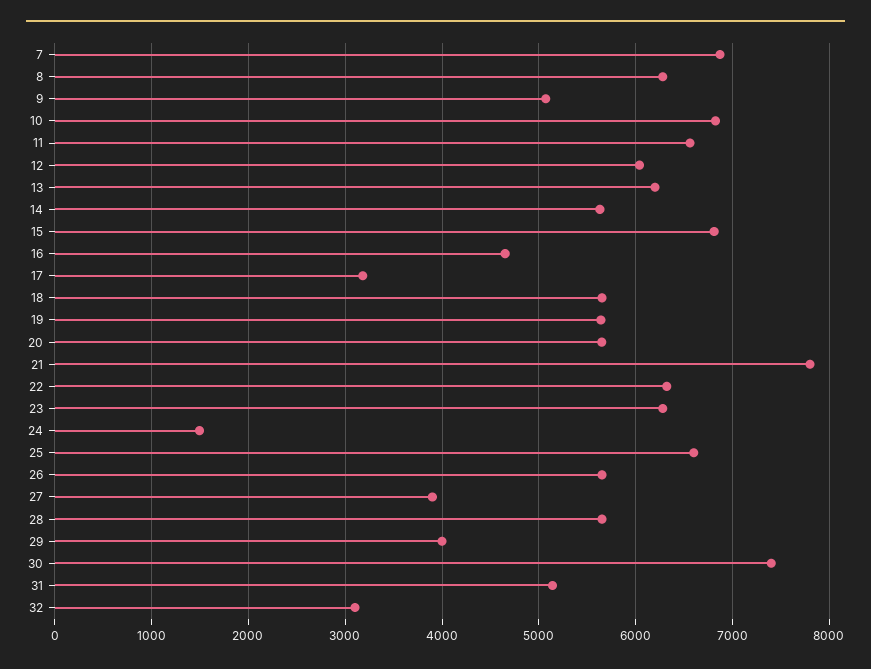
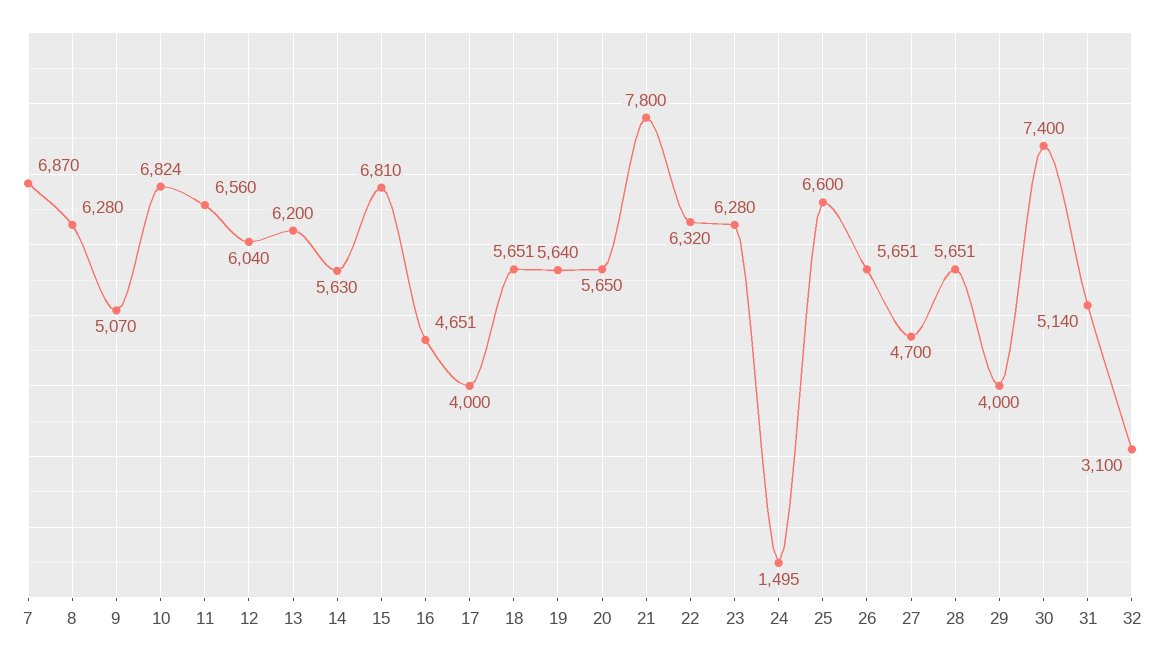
17: 3200 -> 4000
27: 3900 -> 4700

